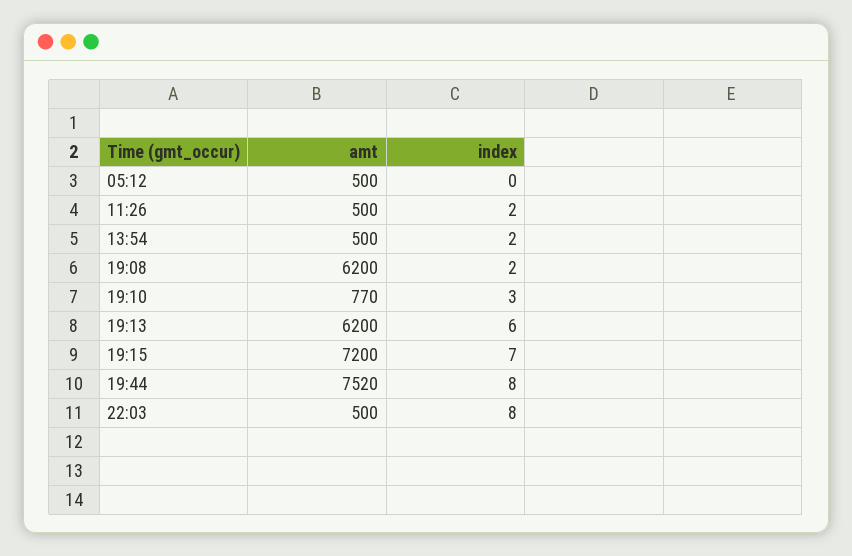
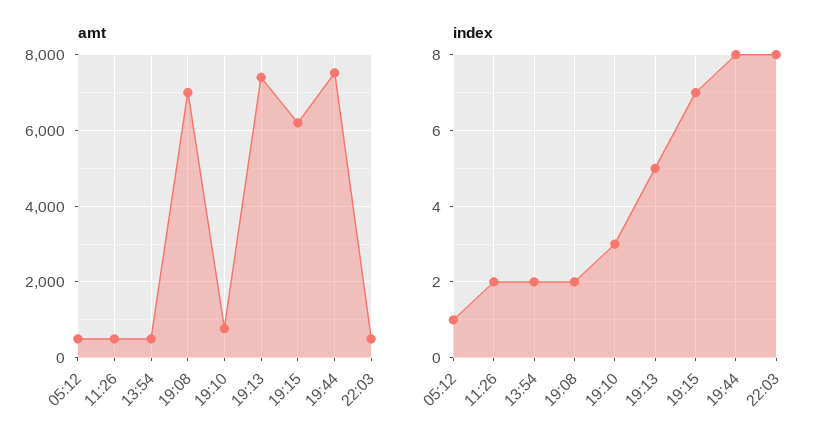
index, 05:12: 0 -> 1
amt, 19:08: 6200 -> 7000
amt, 19:13: 6200 -> 7400
index, 19:13: 6 -> 5
amt, 19:15: 7200 -> 6200

